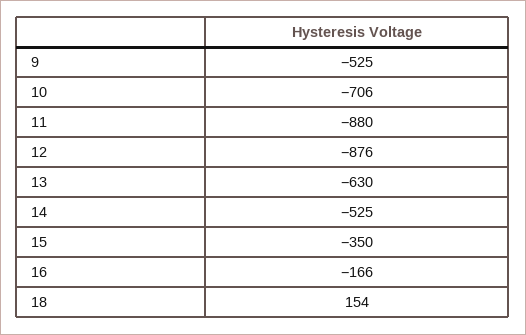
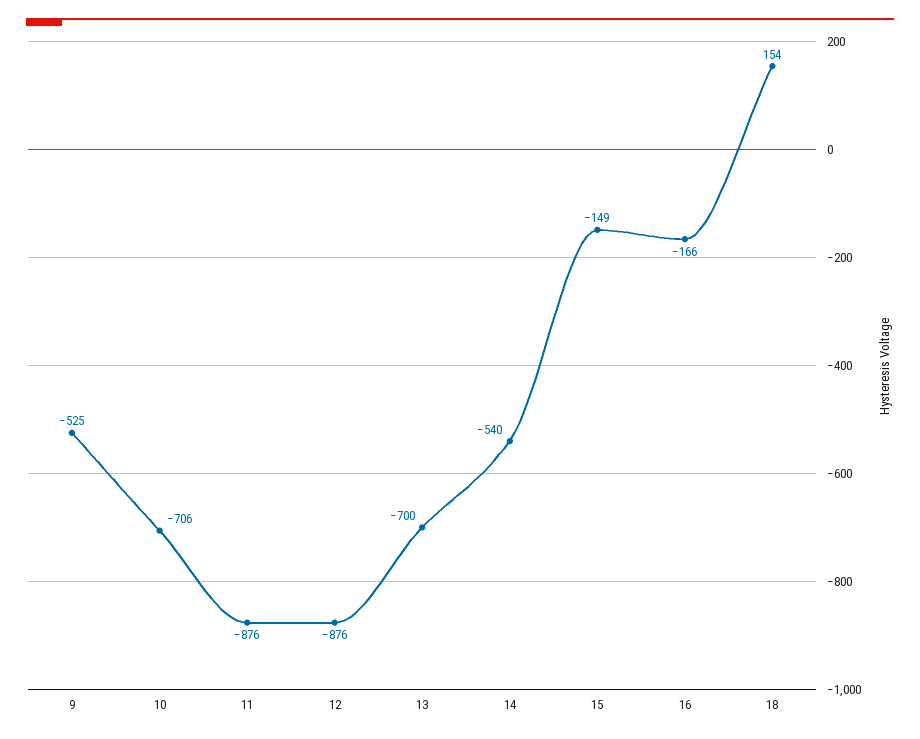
11: -880 -> -876
13: -630 -> -700
14: -525 -> -540
15: -350 -> -149

